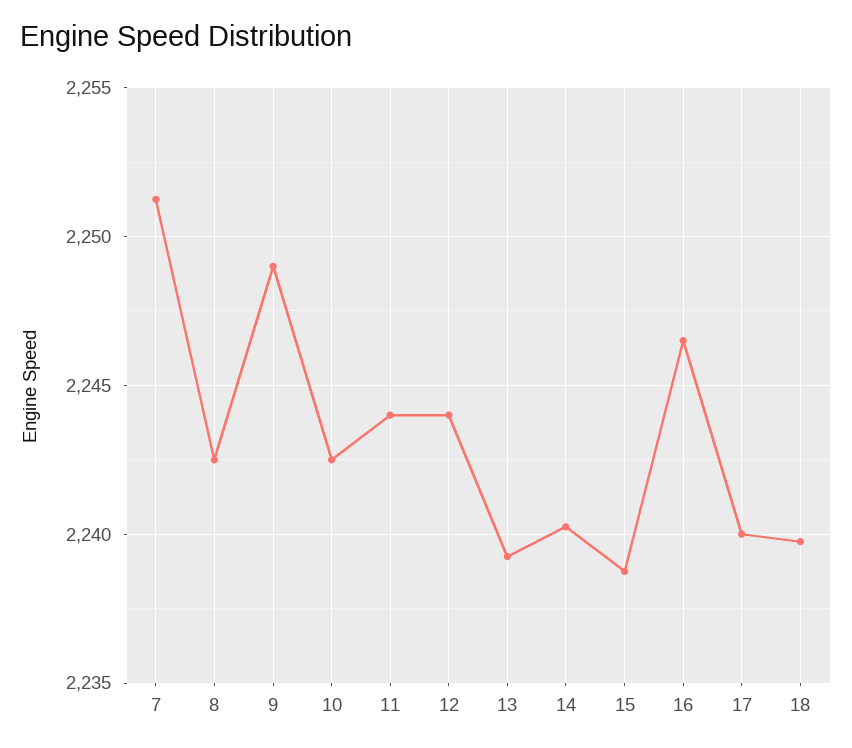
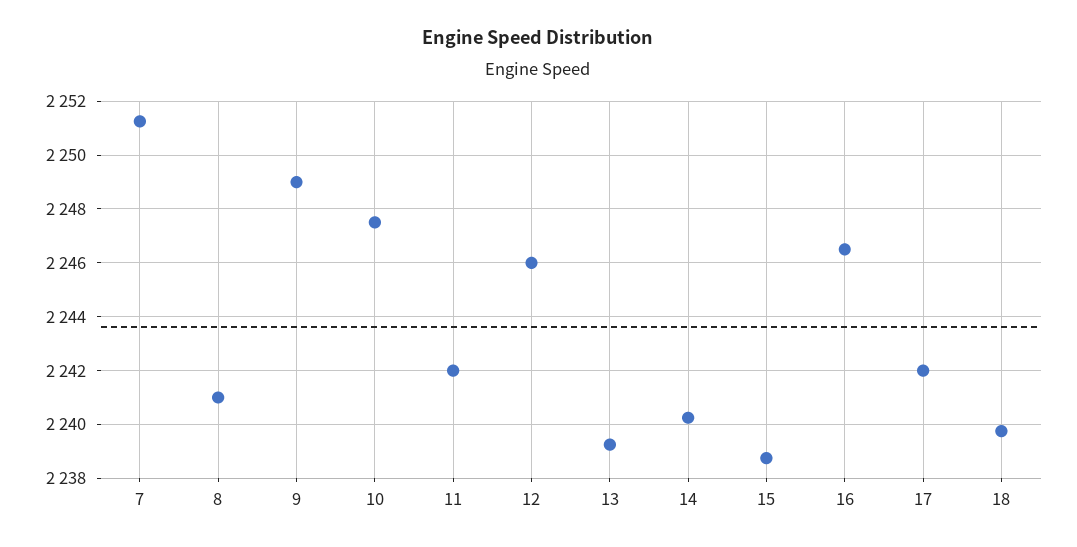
8: 2242.5 -> 2241
10: 2242.5 -> 2247.5
11: 2244 -> 2242
12: 2244 -> 2246
17: 2240 -> 2242

